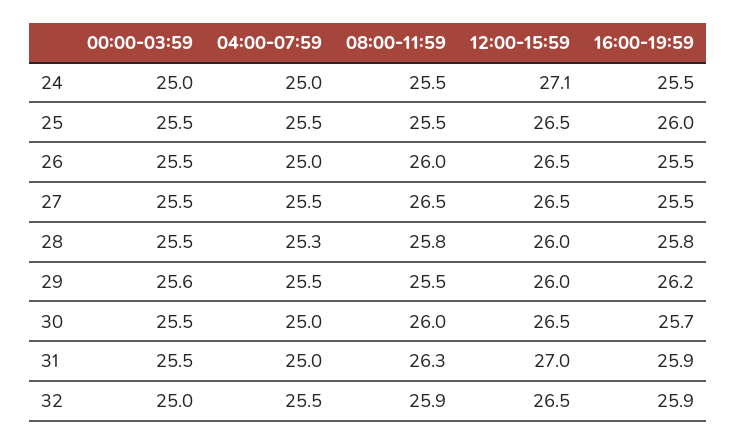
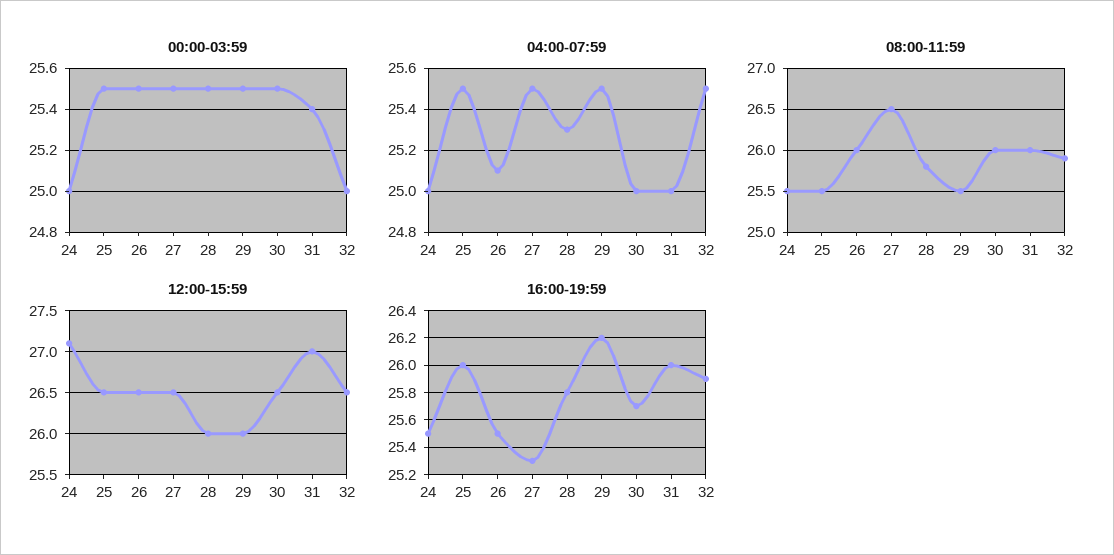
04:00-07:59, 26: 25 -> 25.1
16:00-19:59, 27: 25.5 -> 25.3
00:00-03:59, 29: 25.6 -> 25.5
00:00-03:59, 31: 25.5 -> 25.4
08:00-11:59, 31: 26.3 -> 26
16:00-19:59, 31: 25.9 -> 26

